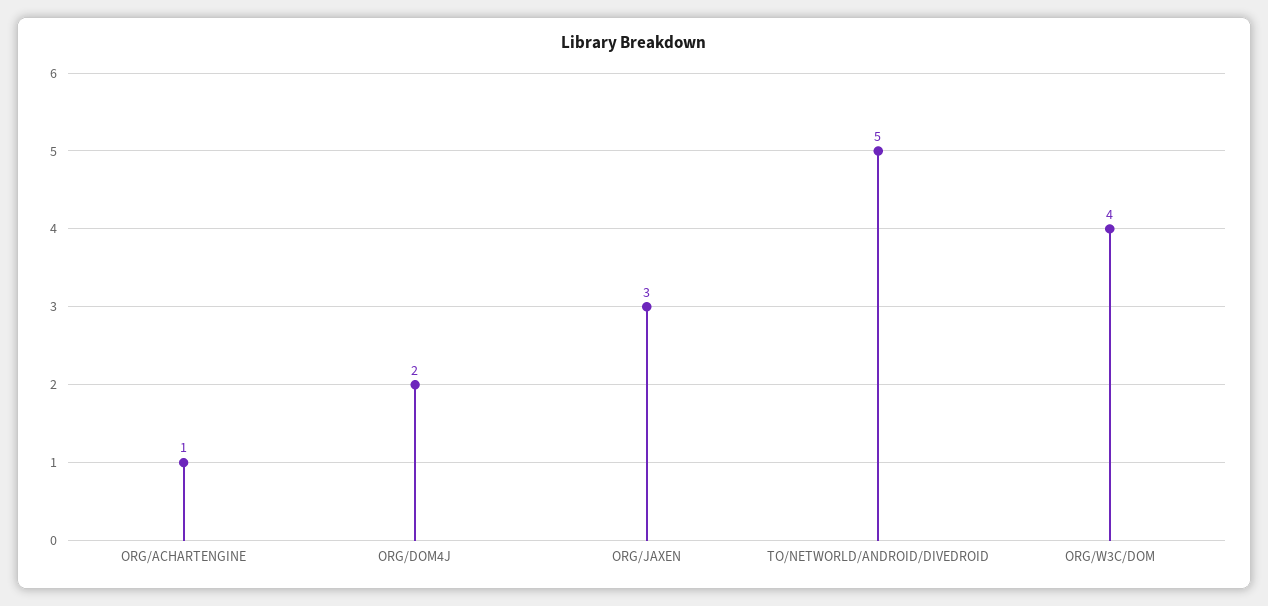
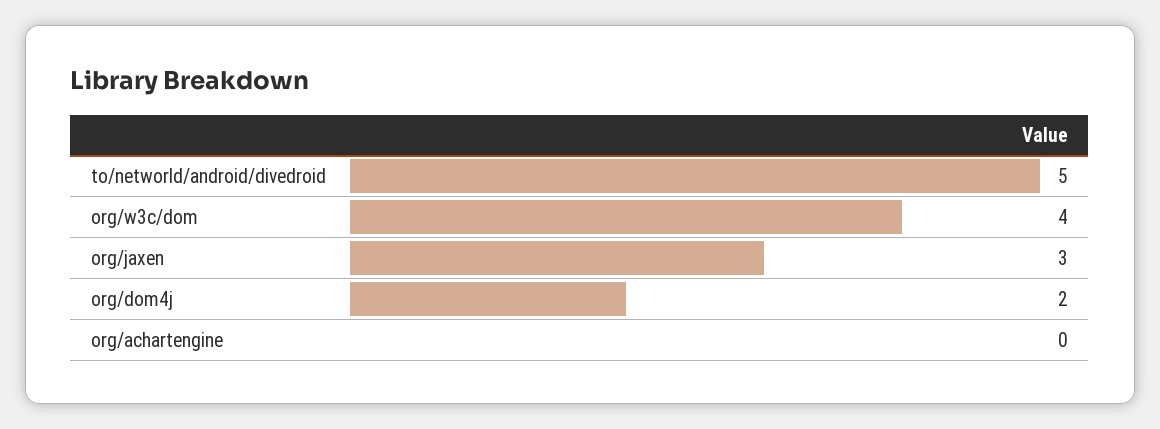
ORG/ACHARTENGINE: 1 -> 0

